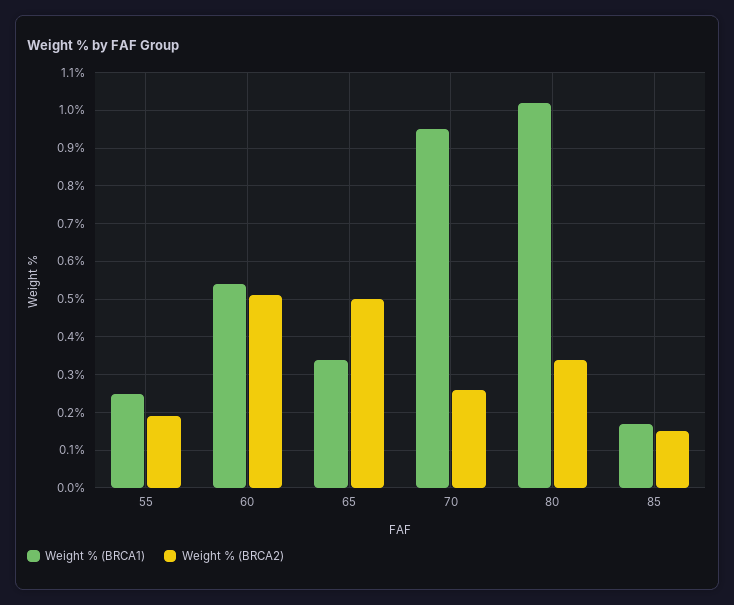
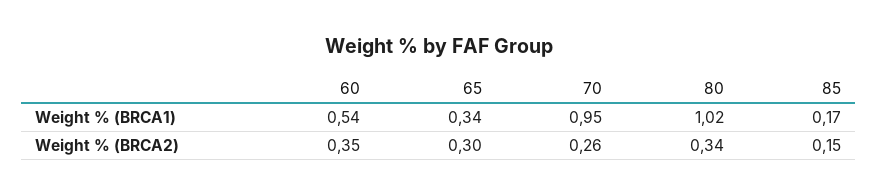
Weight % (BRCA1), 55: 0.25 -> none
Weight % (BRCA2), 55: 0.2 -> none
Weight % (BRCA2), 60: 0.5 -> 0.35
Weight % (BRCA2), 65: 0.5 -> 0.3

